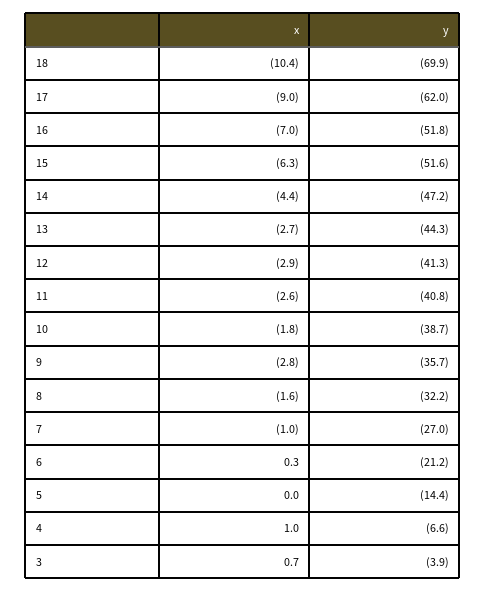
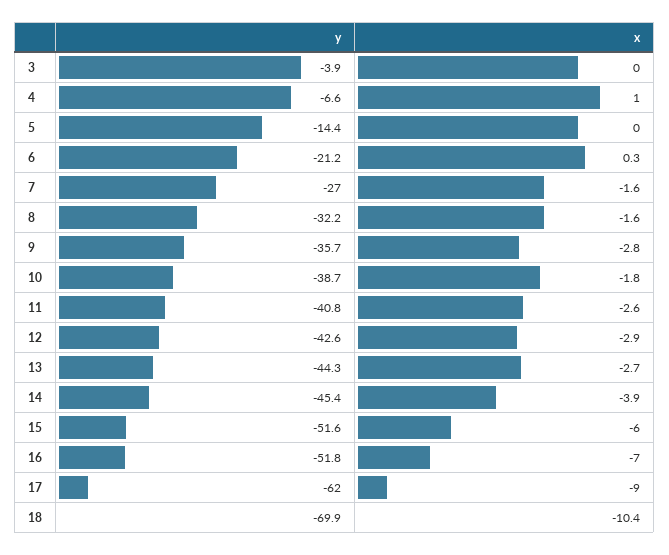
x, 15: -6.3 -> -6
x, 14: -4.4 -> -3.9
y, 14: -47.2 -> -45.4
y, 12: -41.3 -> -42.6
x, 7: -1 -> -1.6
x, 3: 0.7 -> 0

